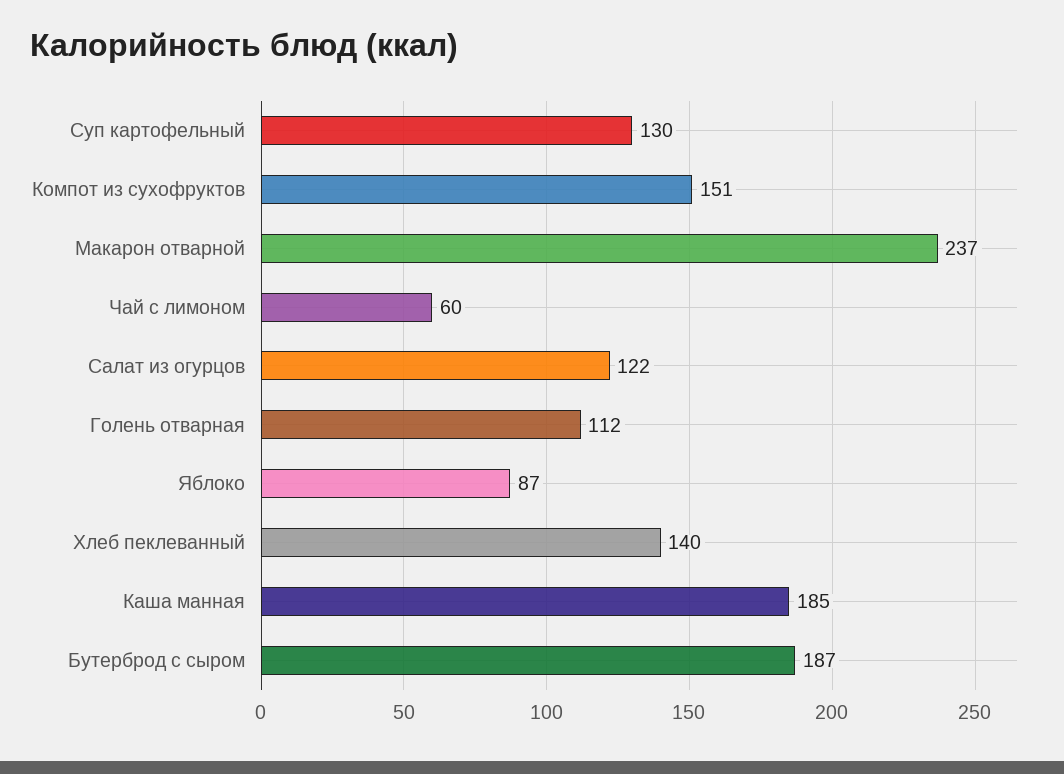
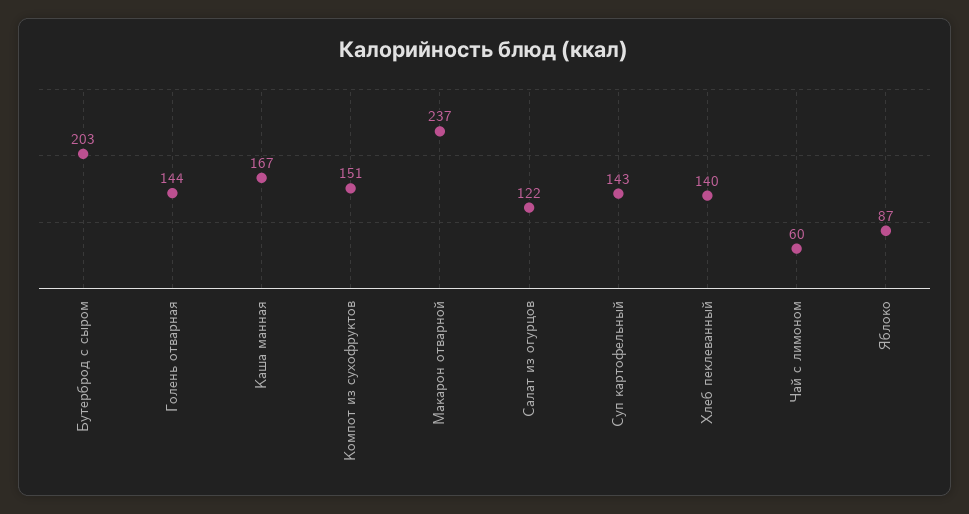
Суп картофельный: 130 -> 143
Голень отварная: 112 -> 144
Каша манная: 185 -> 167
Бутерброд с сыром: 187 -> 203

